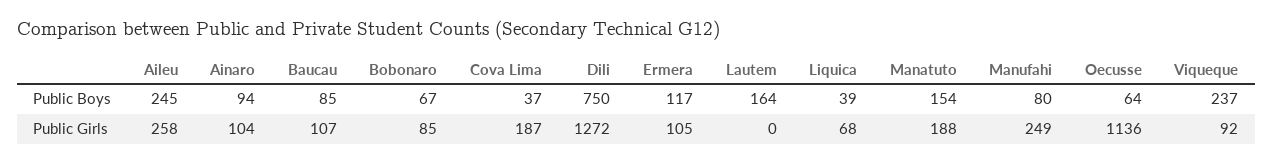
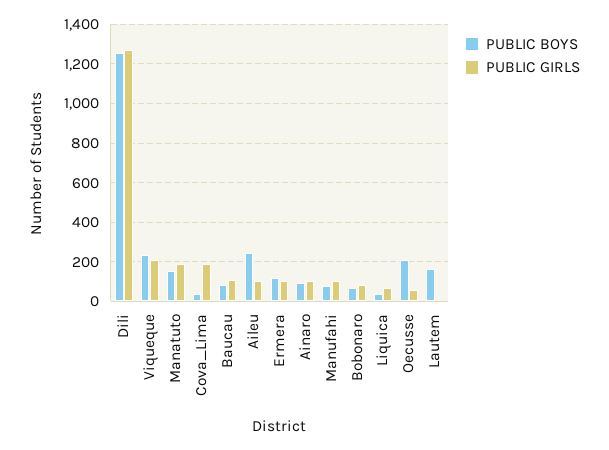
Public Boys, Dili: 750 -> 1250
Public Boys, Oecusse: 64 -> 200
Public Girls, Aileu: 258 -> 100
Public Girls, Manufahi: 249 -> 100
Public Girls, Oecusse: 1136 -> 50
Public Girls, Viqueque: 92 -> 200

